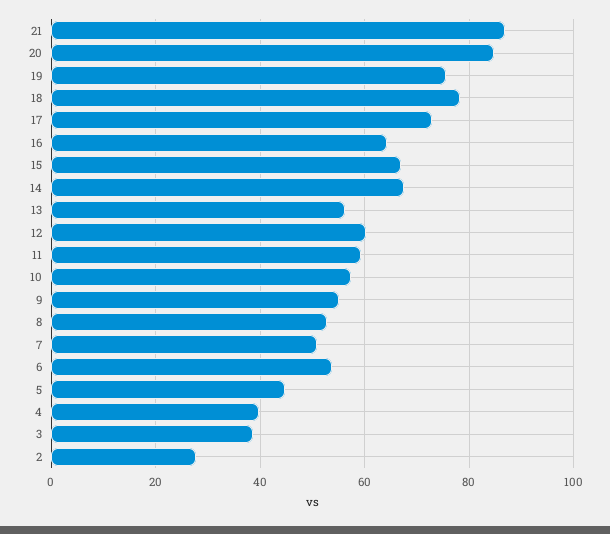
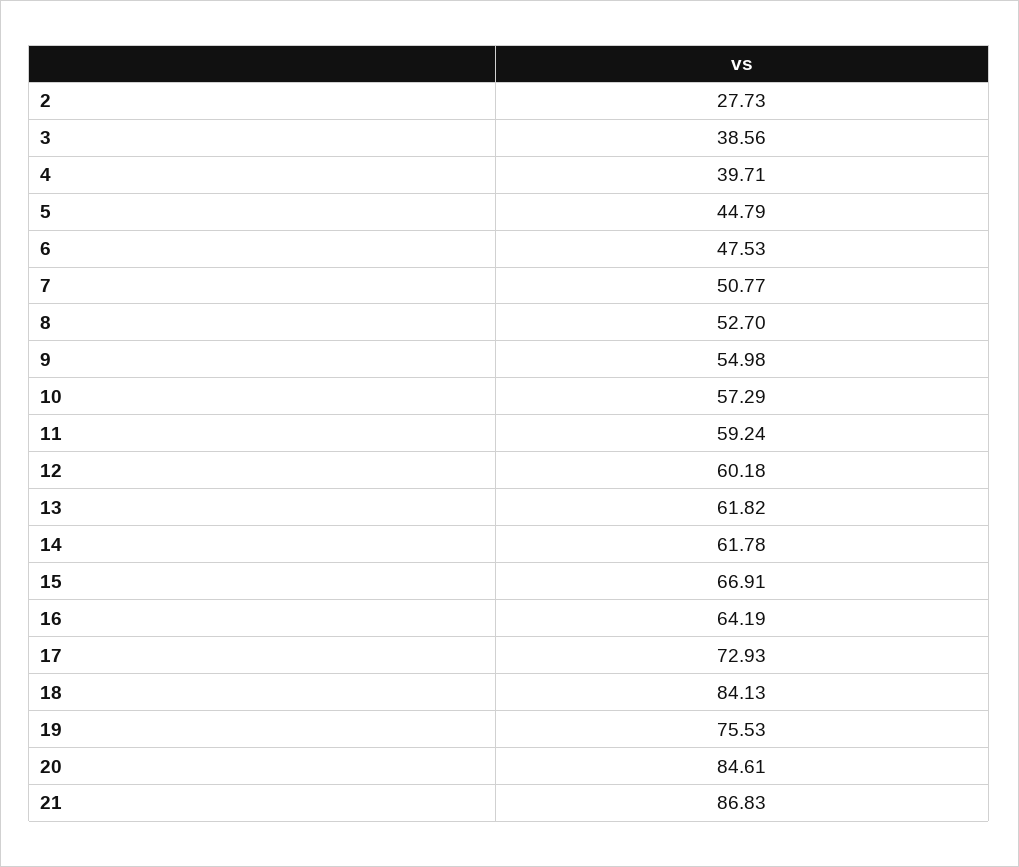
18: 78 -> 84.13
14: 68 -> 61.78
13: 56 -> 61.82
6: 54 -> 47.53

